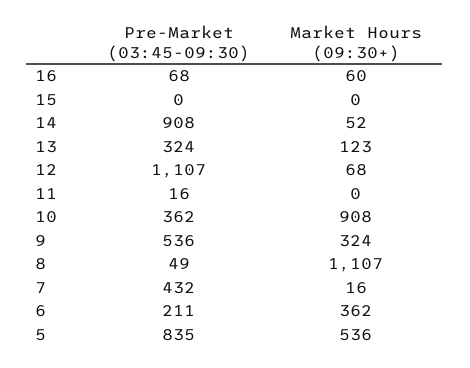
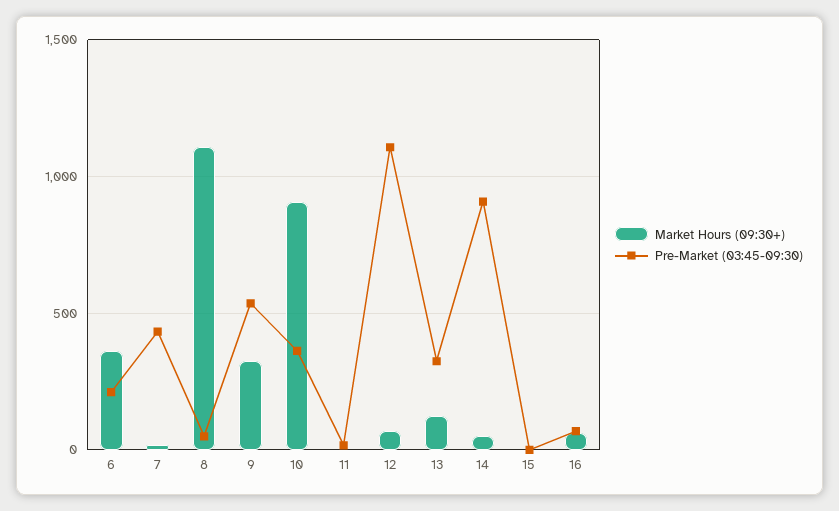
Pre-Market (03:45-09:30), 5: 835 -> none
Market Hours (09:30+), 5: 536 -> none

